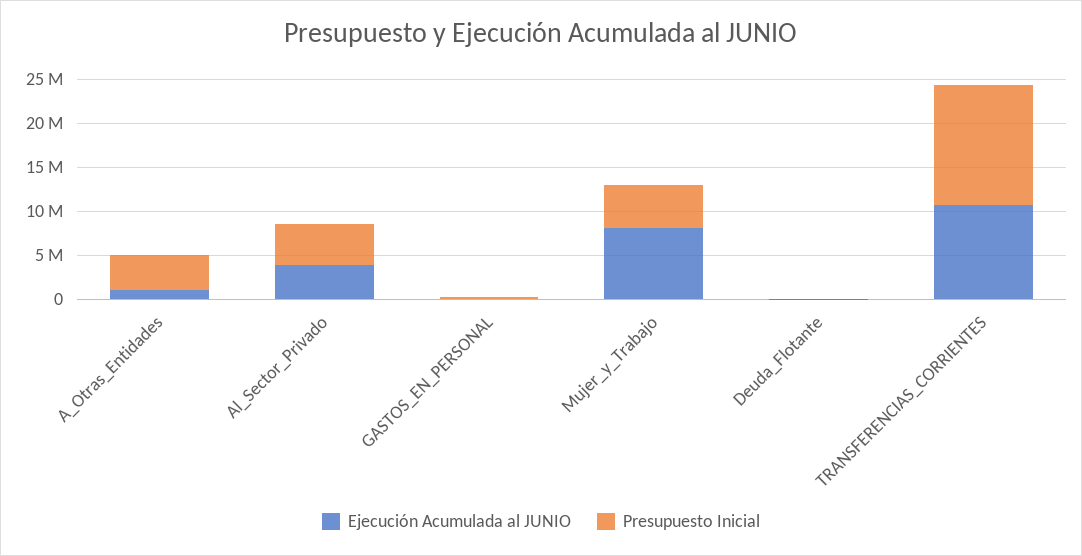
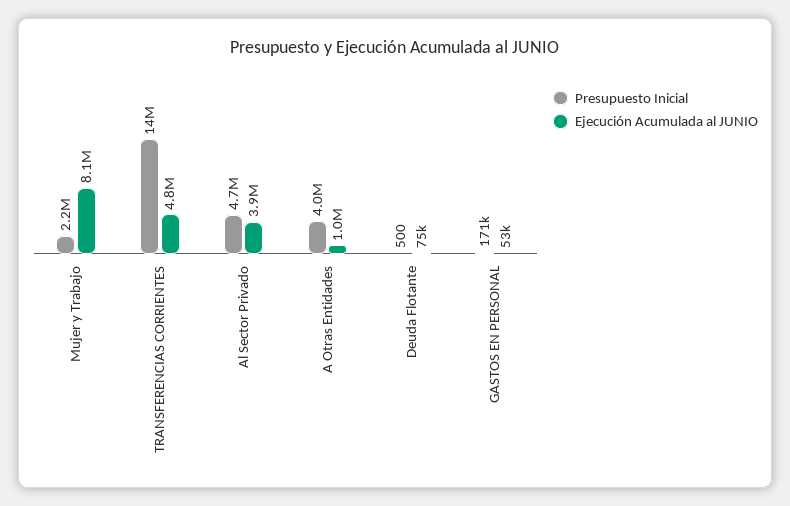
Presupuesto Inicial, Mujer_y_Trabajo: 5000000 -> 2200000
Ejecución Acumulada al JUNIO, TRANSFERENCIAS_CORRIENTES: 11000000 -> 4800000

